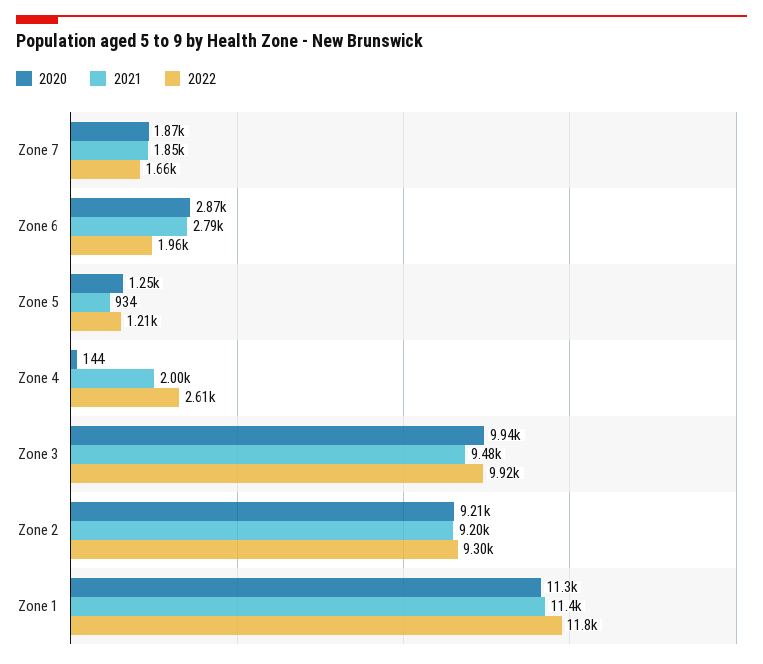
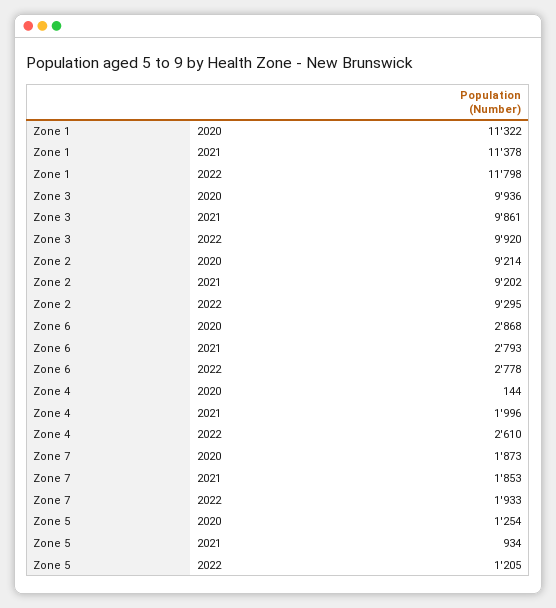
2022, Zone 7: 1660 -> 1933
2022, Zone 6: 1960 -> 2778
2021, Zone 3: 9480 -> 9861

